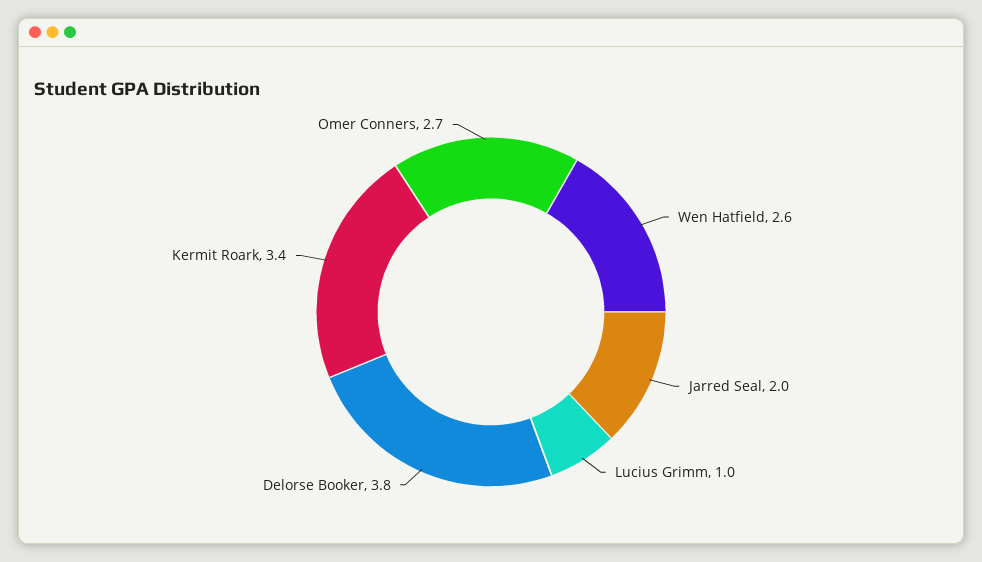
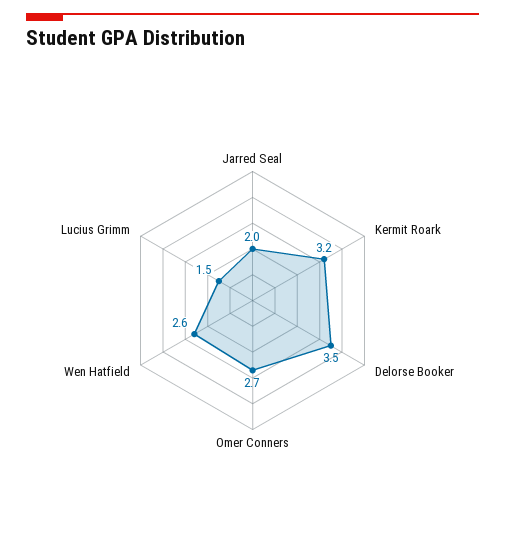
Lucius Grimm: 1 -> 1.5
Delorse Booker: 3.8 -> 3.5
Kermit Roark: 3.4 -> 3.2

